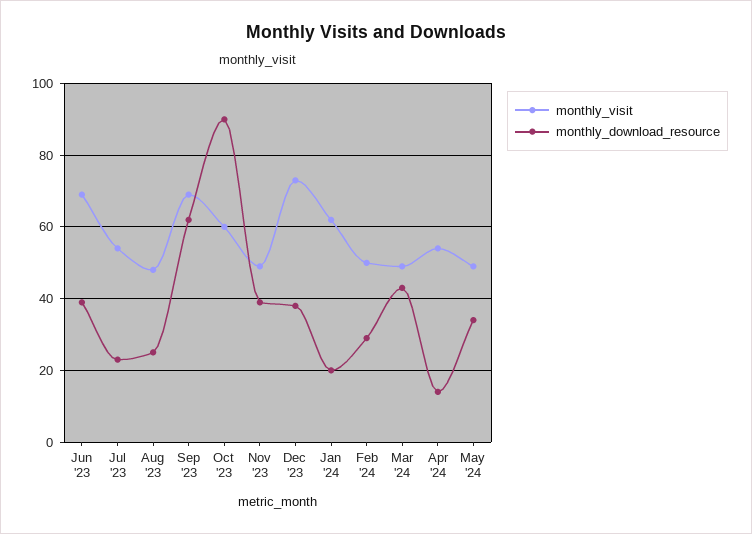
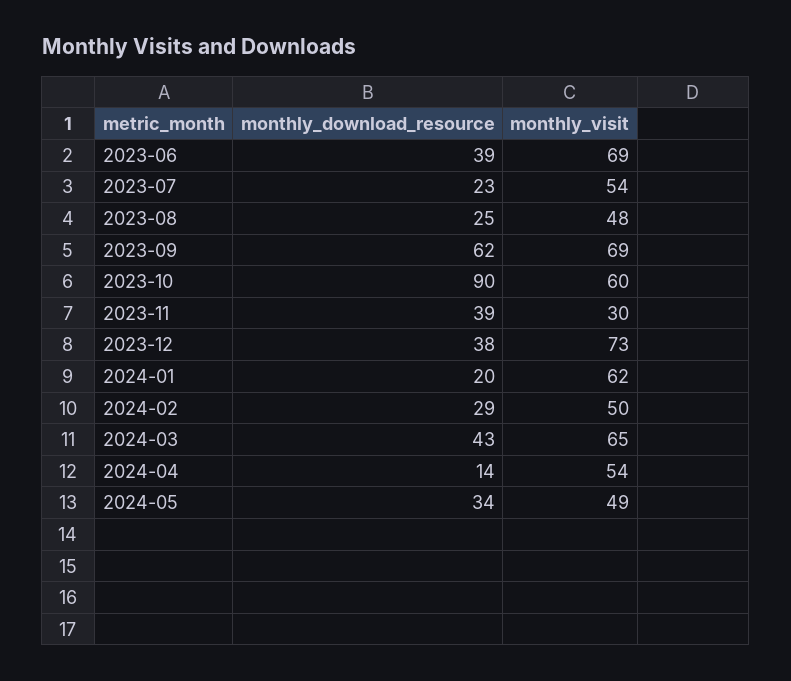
monthly_visit, Nov '23: 50 -> 30
monthly_visit, Mar '24: 50 -> 65

